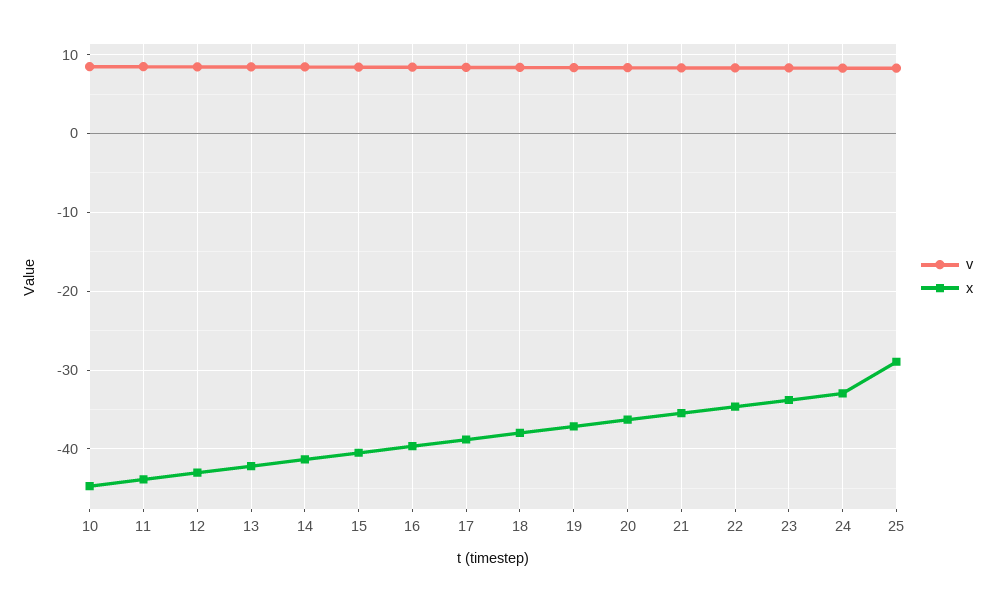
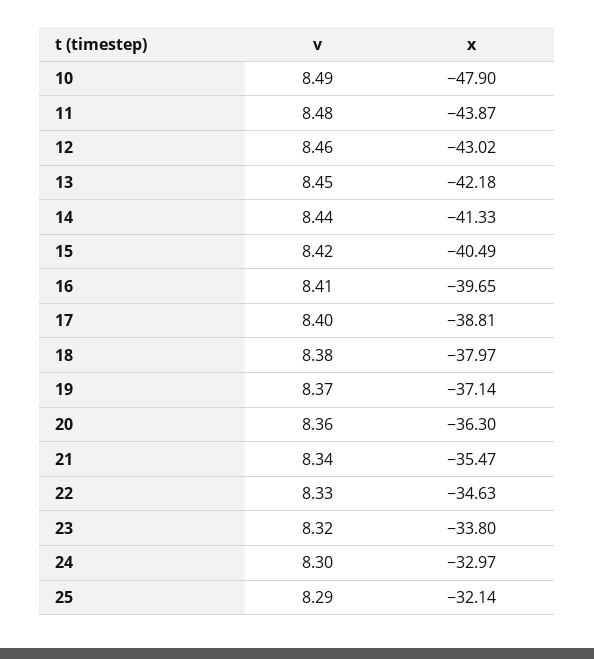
x, 10: -45 -> -47.9
x, 25: -29 -> -32.14

